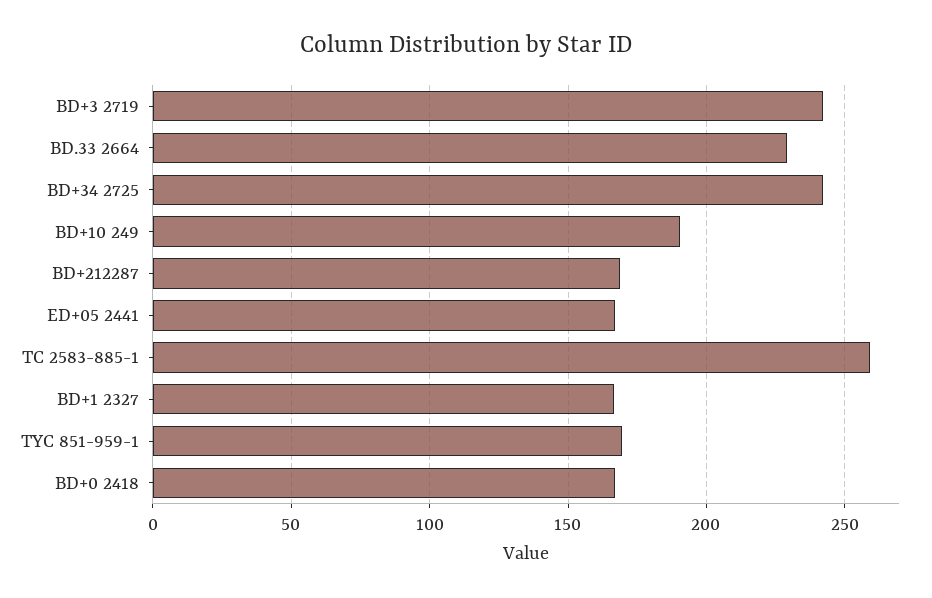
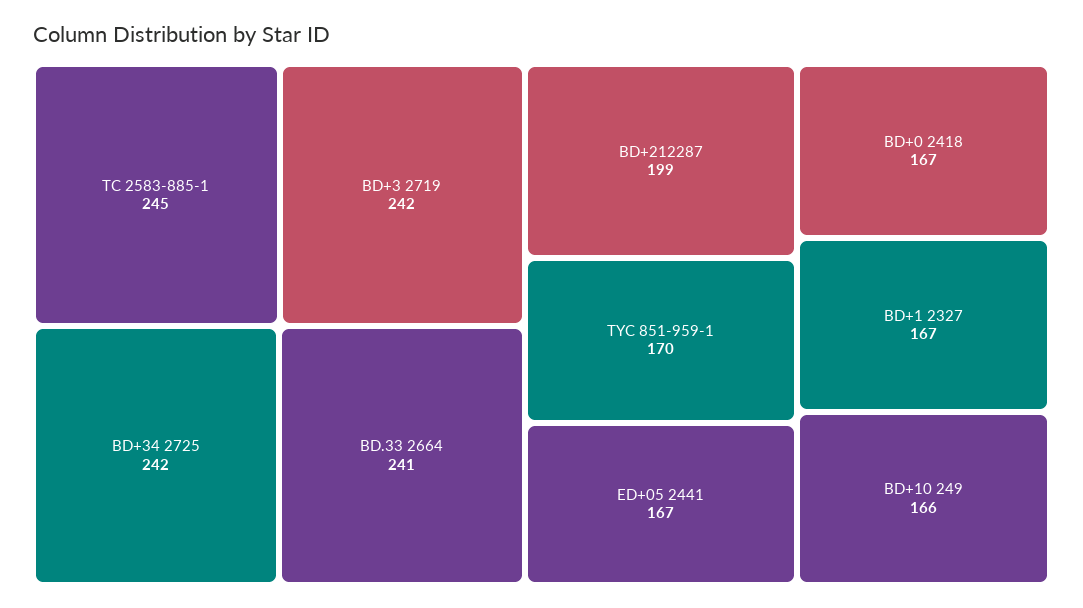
BD.33 2664: 230 -> 241
BD+10 249: 190 -> 166
BD+212287: 170 -> 199
TC 2583-885-1: 260 -> 245

